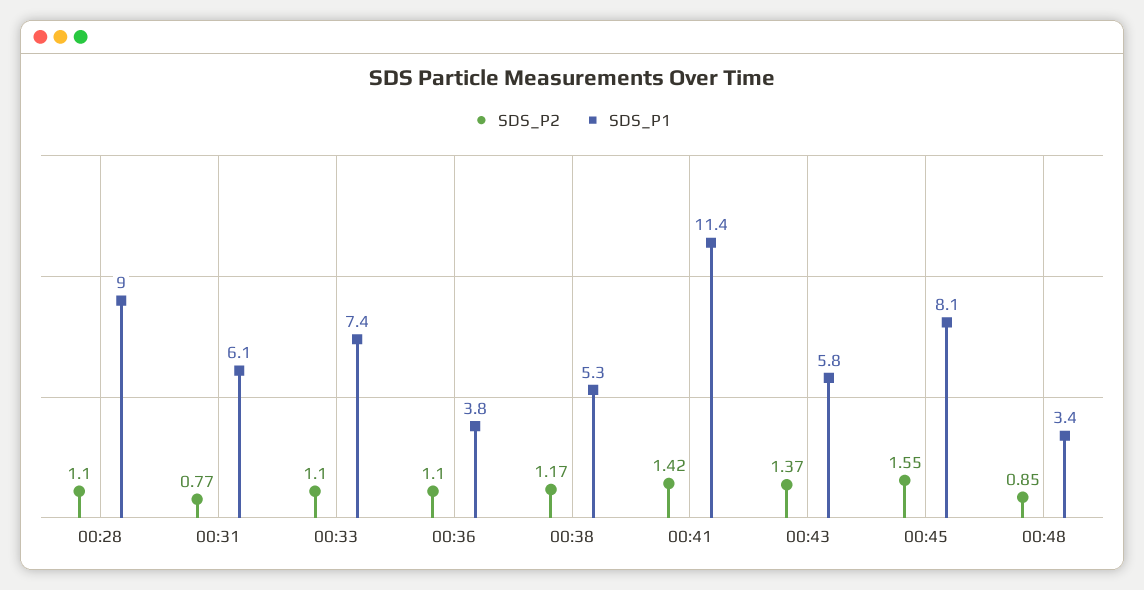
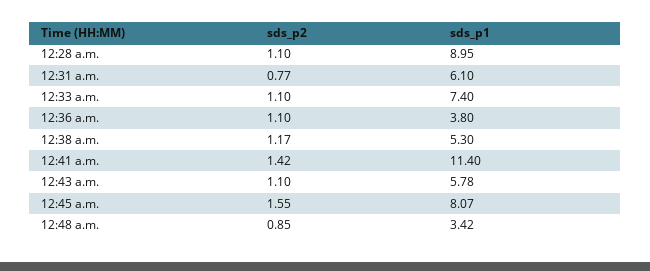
SDS_P2, 00:43: 1.37 -> 1.1

